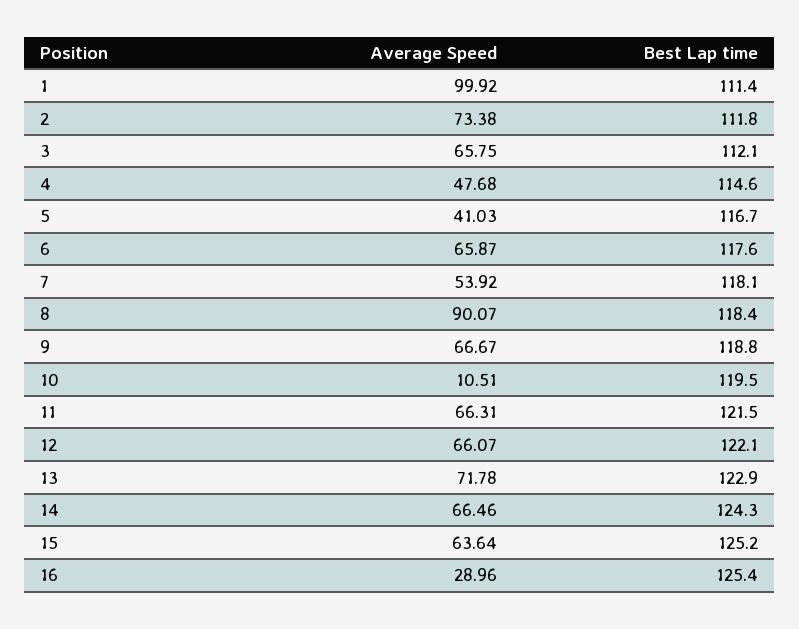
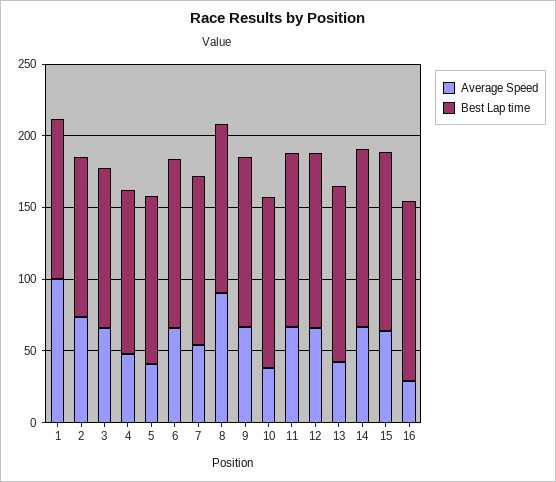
Average Speed, 10: 10.51 -> 40
Average Speed, 13: 71.78 -> 40

